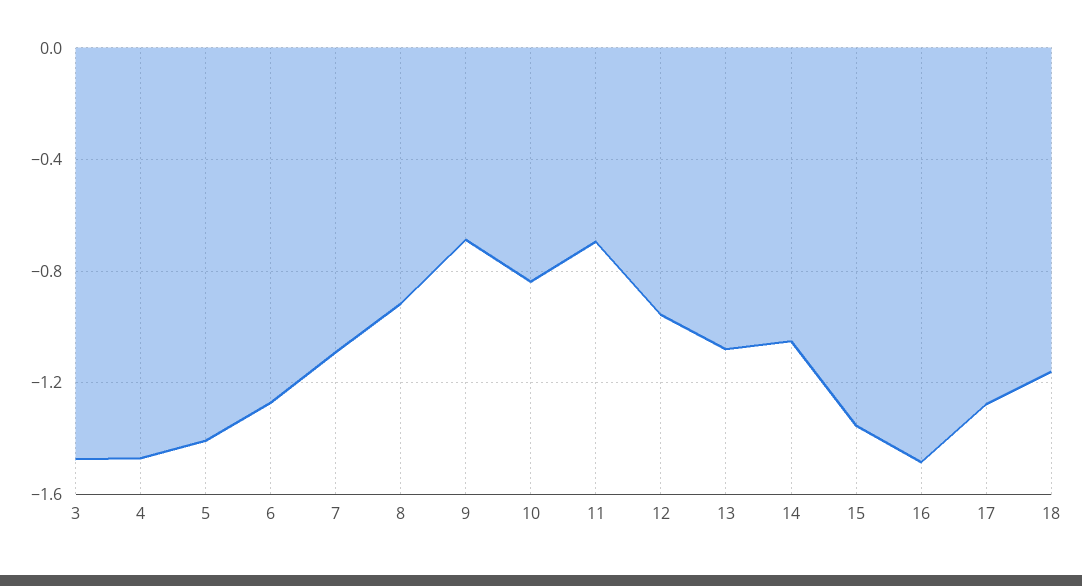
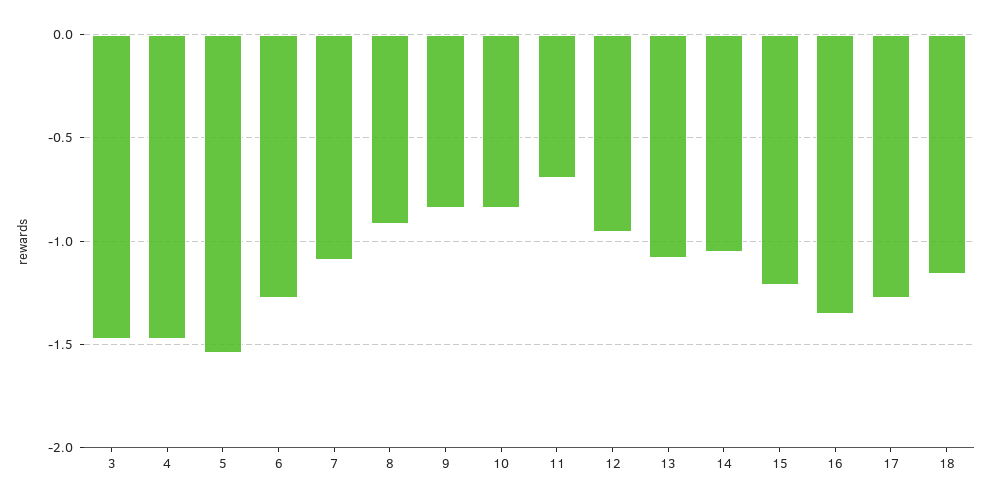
5: -1.4 -> -1.55
9: -0.7 -> -0.85
15: -1.35 -> -1.2
16: -1.5 -> -1.35

